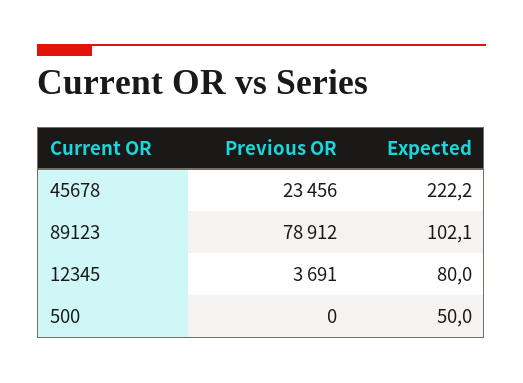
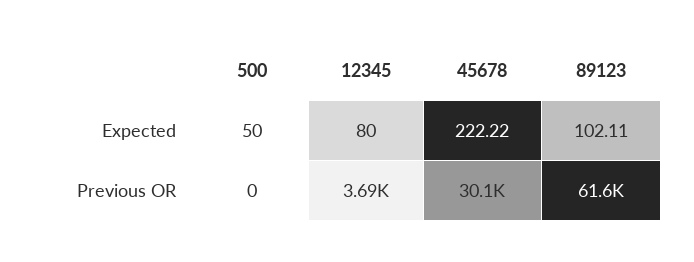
Previous OR, 45678: 23456 -> 30100
Previous OR, 89123: 78912 -> 61600

